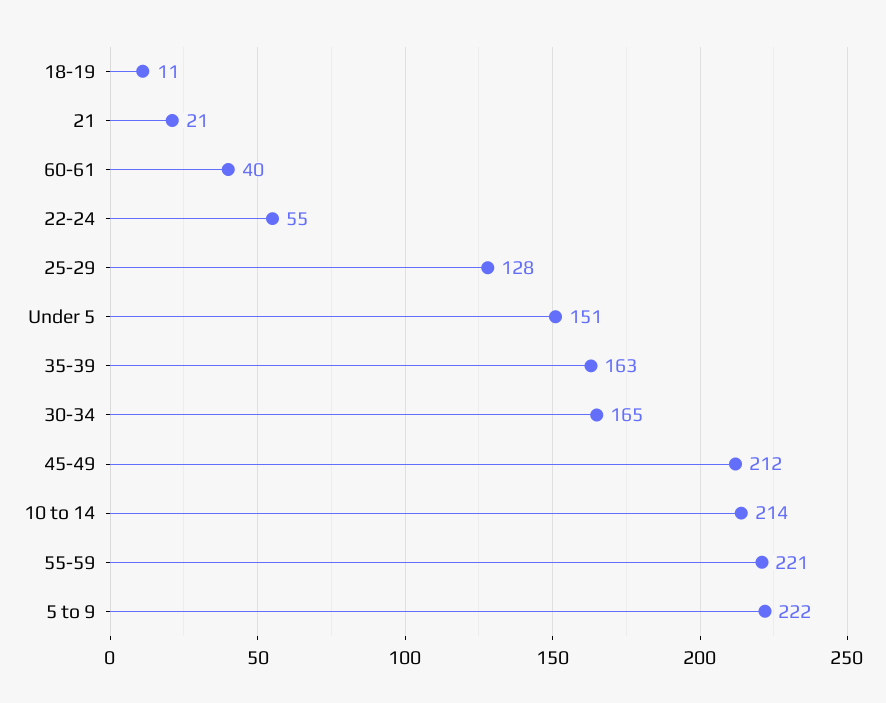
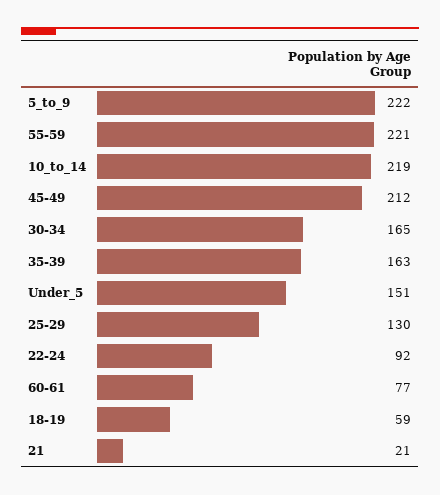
18-19: 11 -> 59
60-61: 40 -> 77
22-24: 55 -> 92
25-29: 128 -> 130
10 to 14: 214 -> 219

